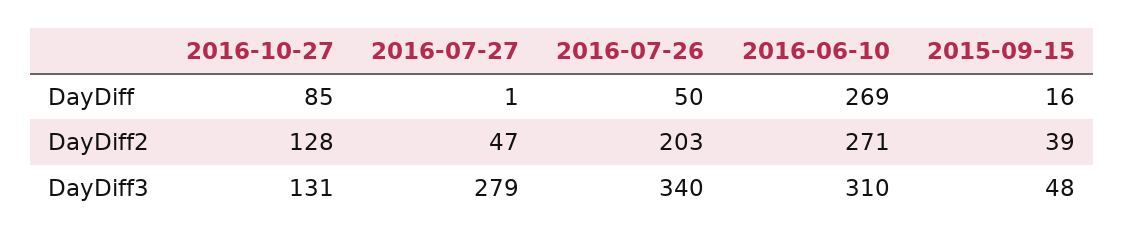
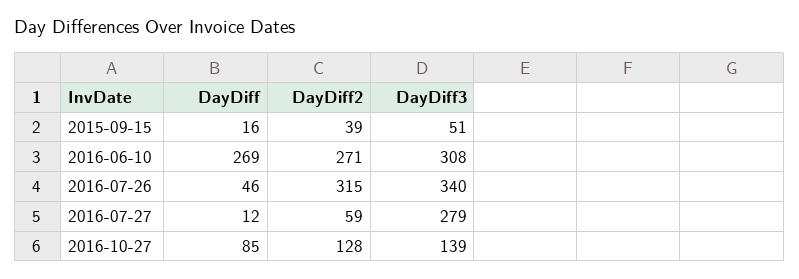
2016-07-27, DayDiff: 1 -> 12
2016-07-26, DayDiff: 50 -> 46
2016-07-27, DayDiff2: 47 -> 59
2016-07-26, DayDiff2: 203 -> 315
2016-10-27, DayDiff3: 131 -> 139
2016-06-10, DayDiff3: 310 -> 308
2015-09-15, DayDiff3: 48 -> 51

